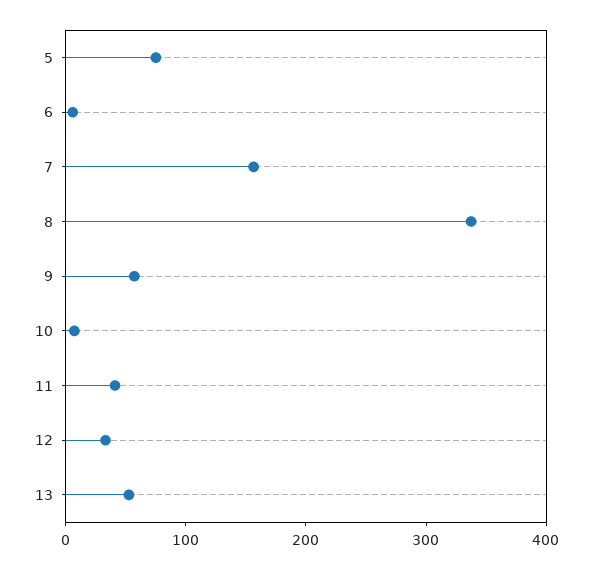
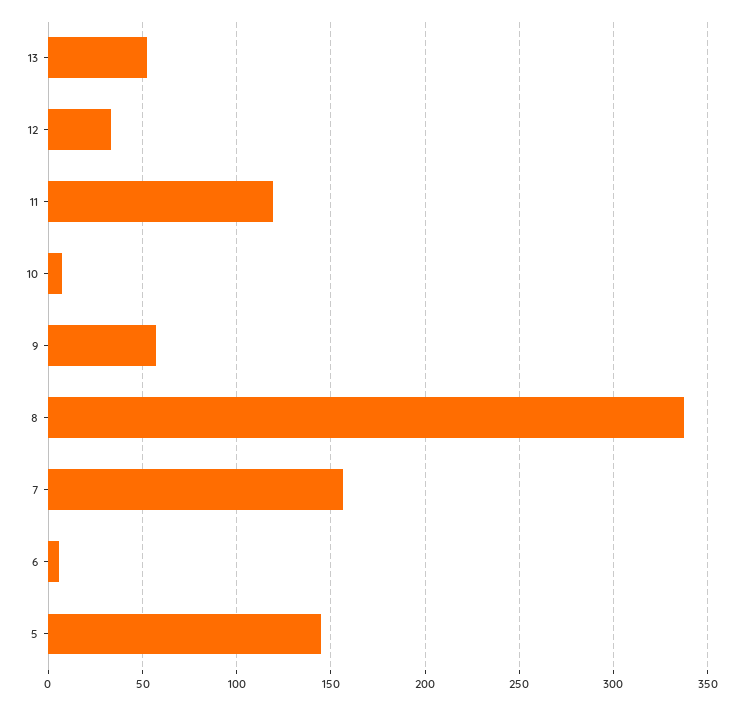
5: 80 -> 145
11: 40 -> 120

